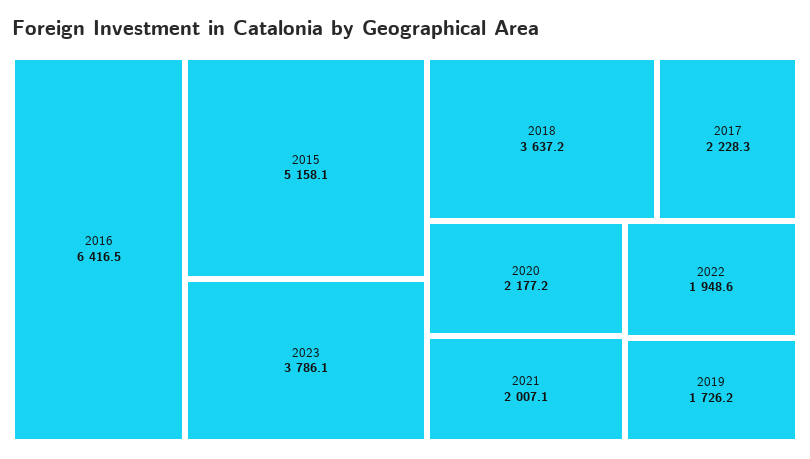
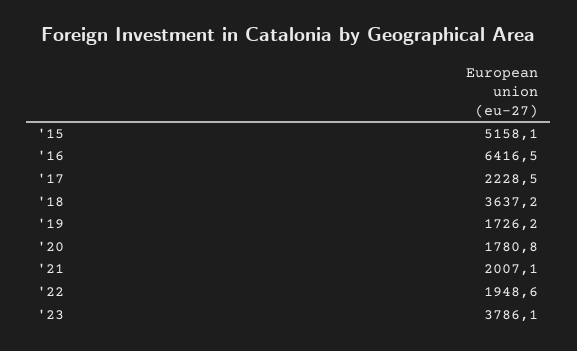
2017: 2228.3 -> 2228.5
2020: 2177.2 -> 1780.8

